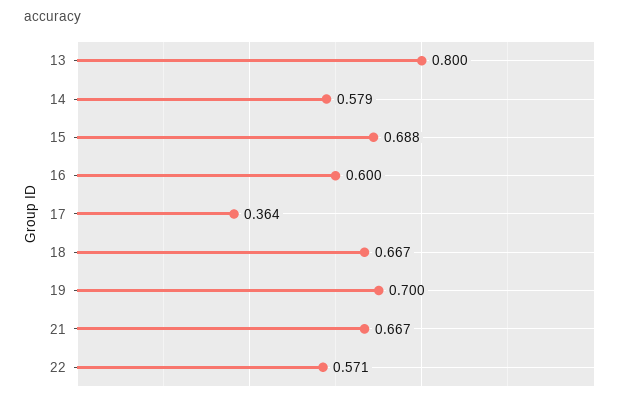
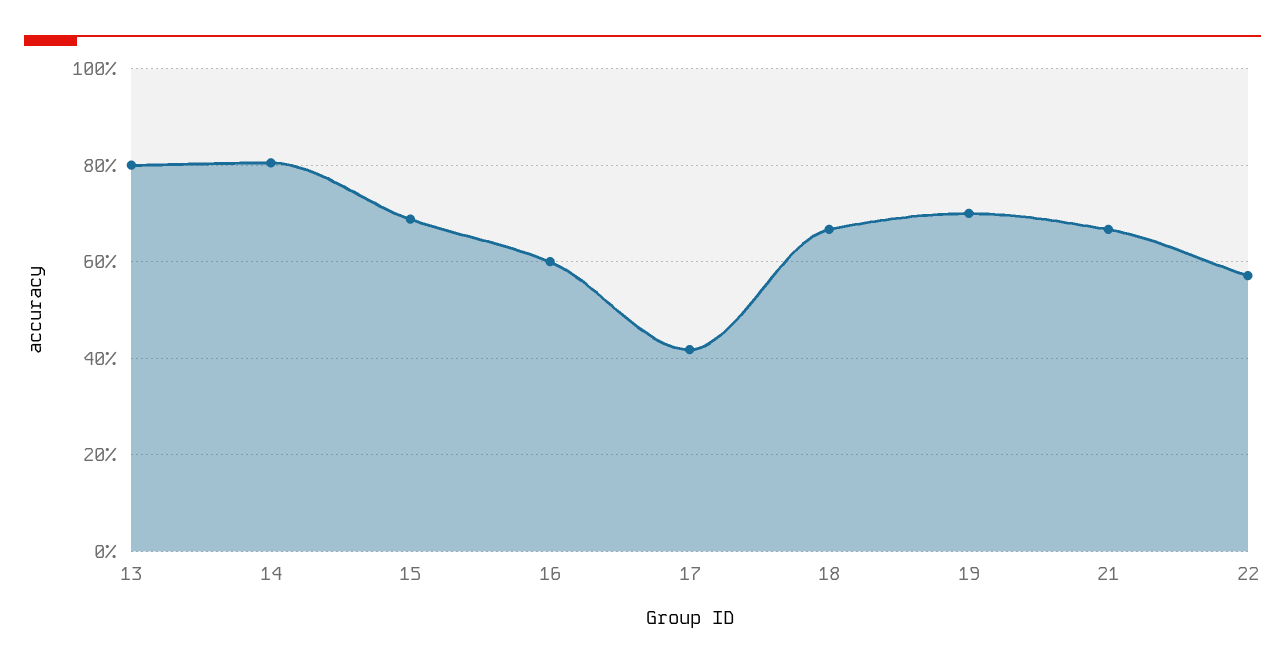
14: 0.579 -> 0.8
17: 0.364 -> 0.42

